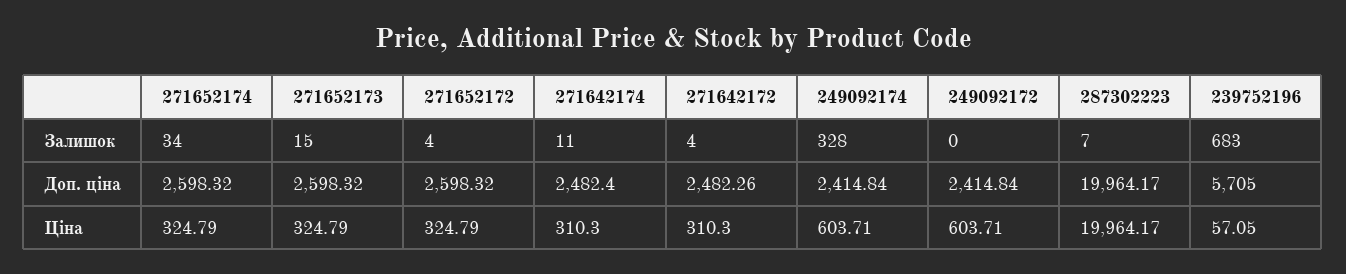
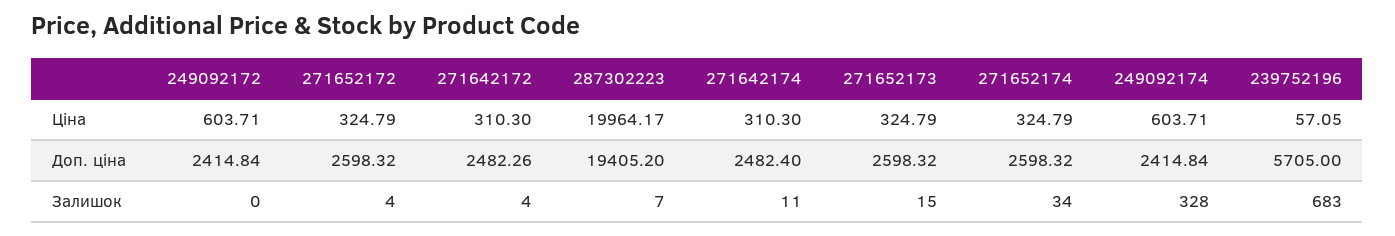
287302223, Доп. ціна: 19964.17 -> 19405.2

